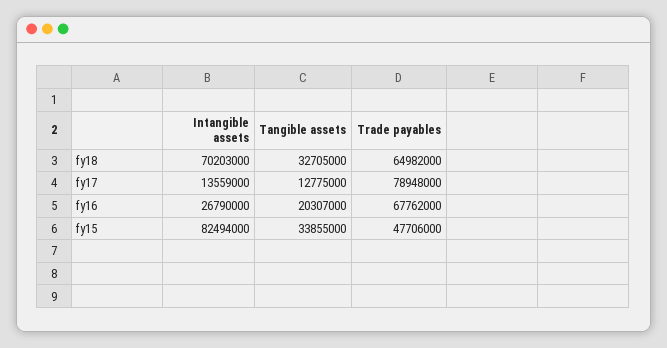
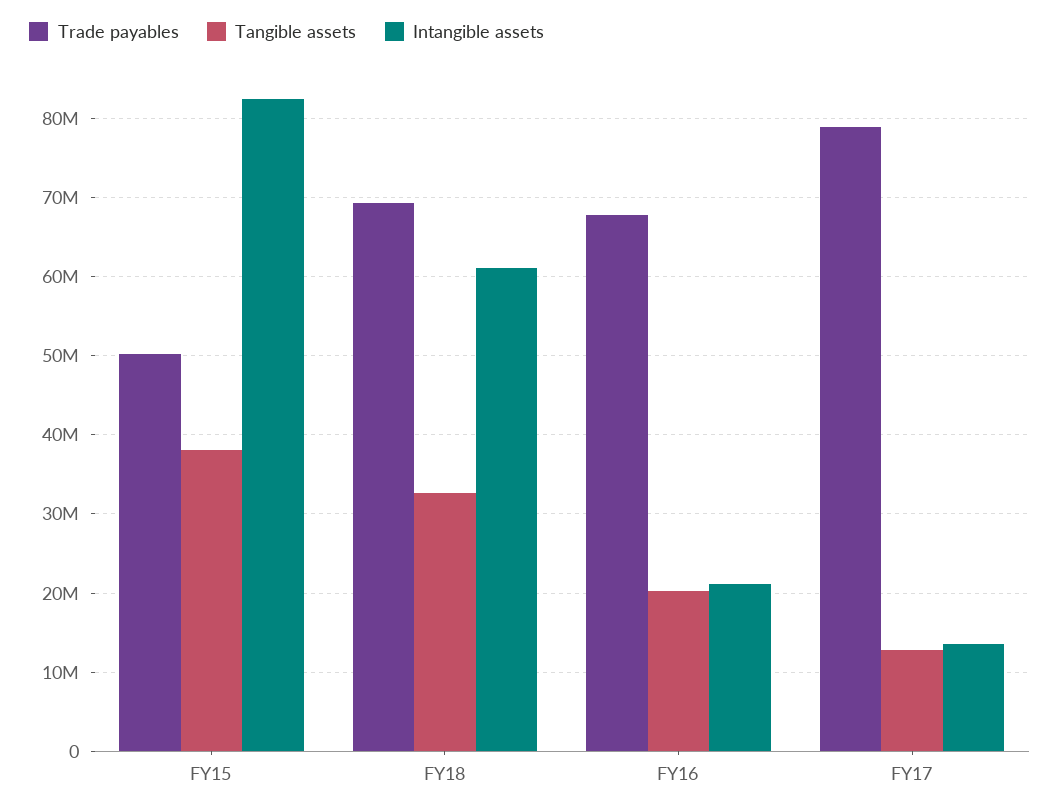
Intangible assets, fy18: 70203000 -> 61000000
Trade payables, fy18: 64982000 -> 69000000
Intangible assets, fy16: 26790000 -> 21000000
Tangible assets, fy15: 33855000 -> 38000000
Trade payables, fy15: 47706000 -> 50000000

